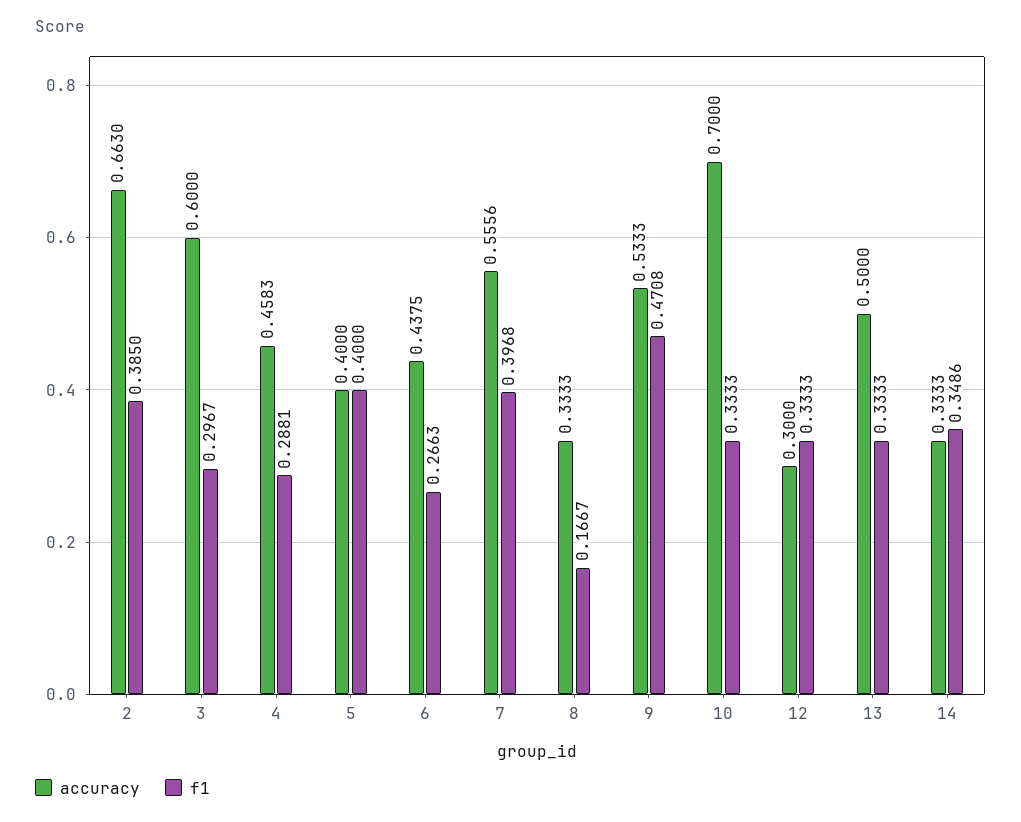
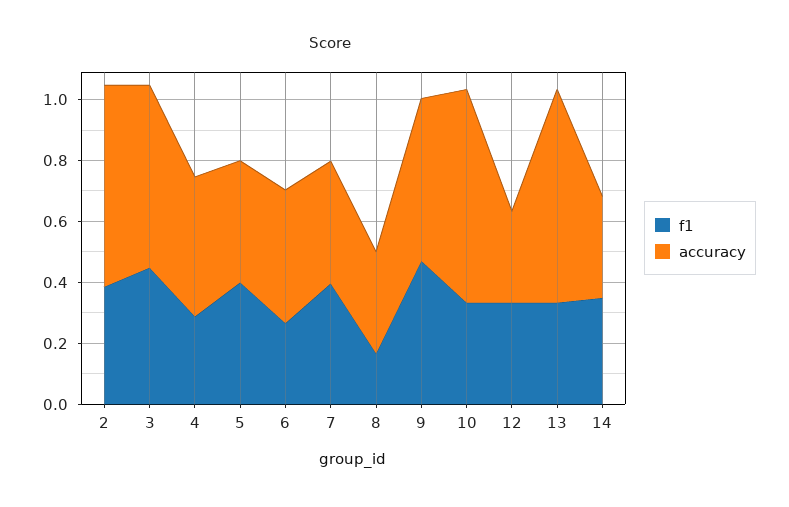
f1, 3: 0.2967 -> 0.45
accuracy, 7: 0.5556 -> 0.4
accuracy, 13: 0.5 -> 0.7

